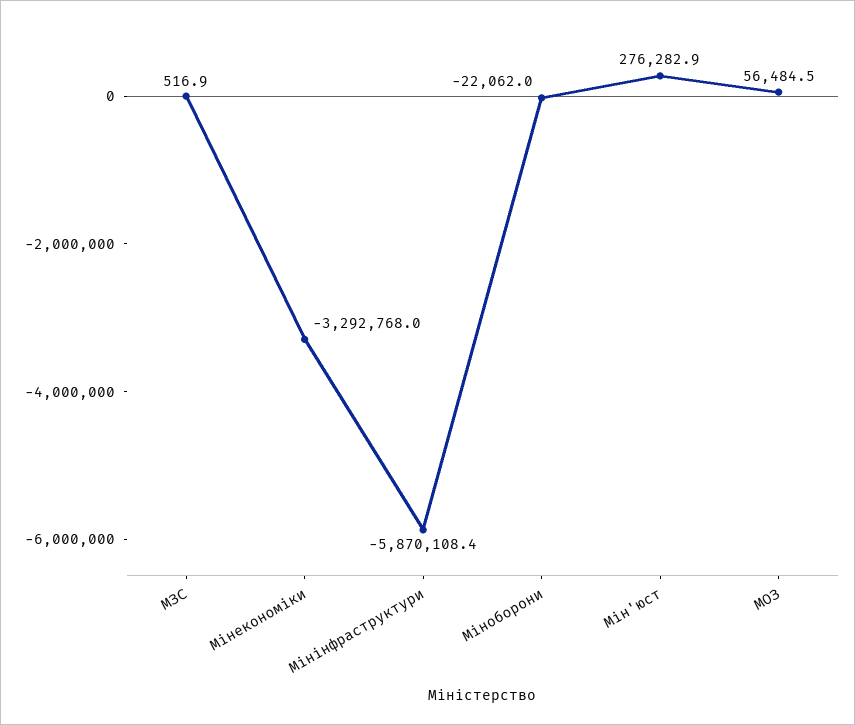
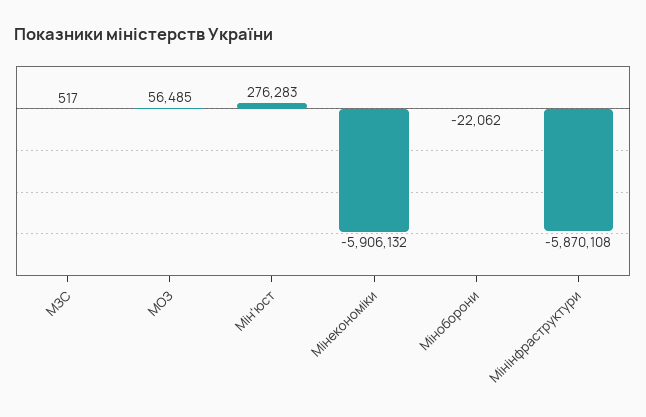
Мінекономіки: -3292768 -> -5906132

